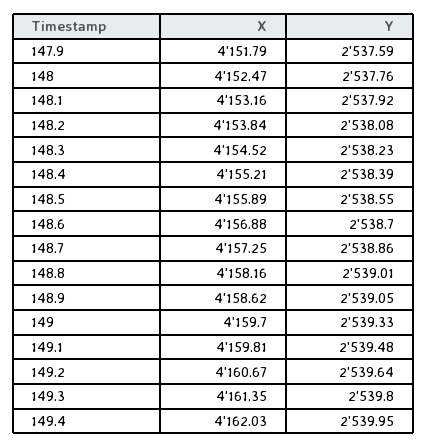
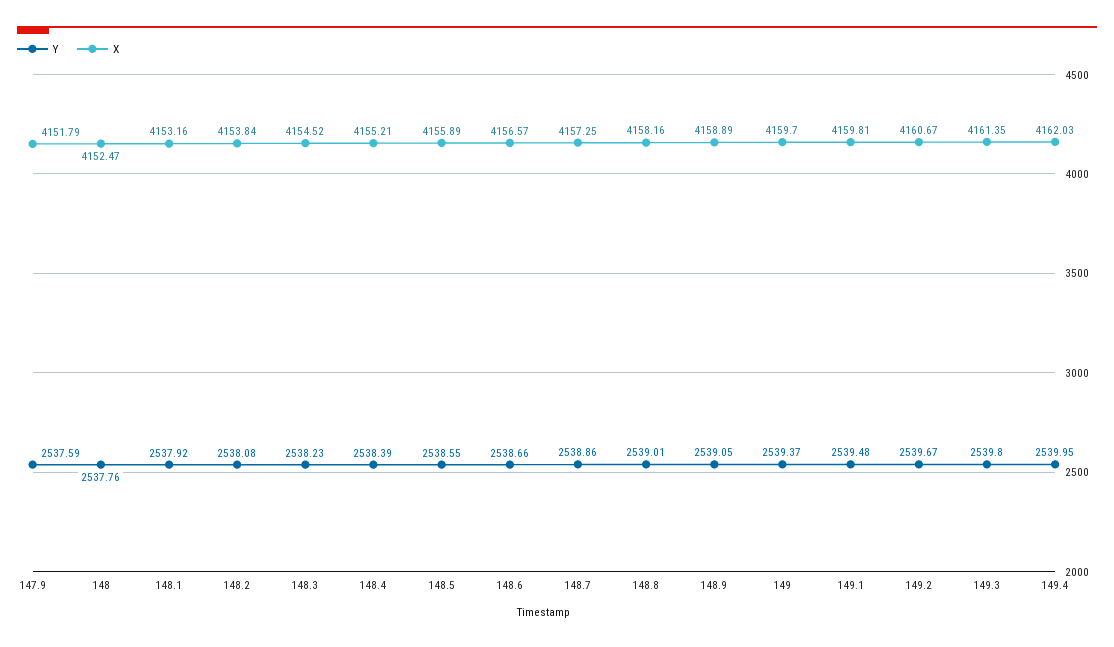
X, 148.6: 4156.88 -> 4156.57
Y, 148.6: 2538.7 -> 2538.66
X, 148.9: 4158.62 -> 4158.89
Y, 149: 2539.33 -> 2539.37
Y, 149.2: 2539.64 -> 2539.67

